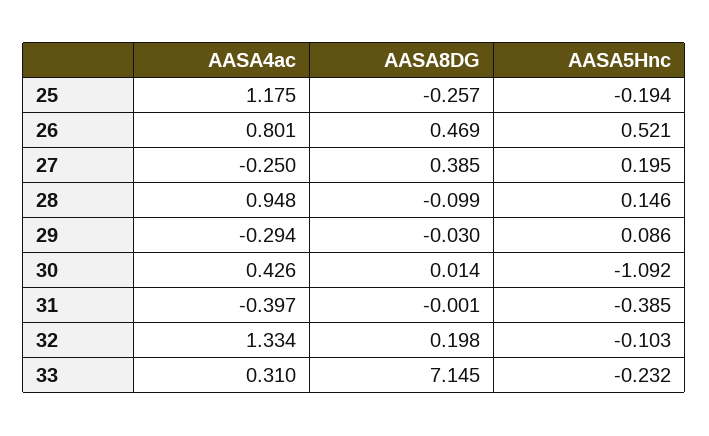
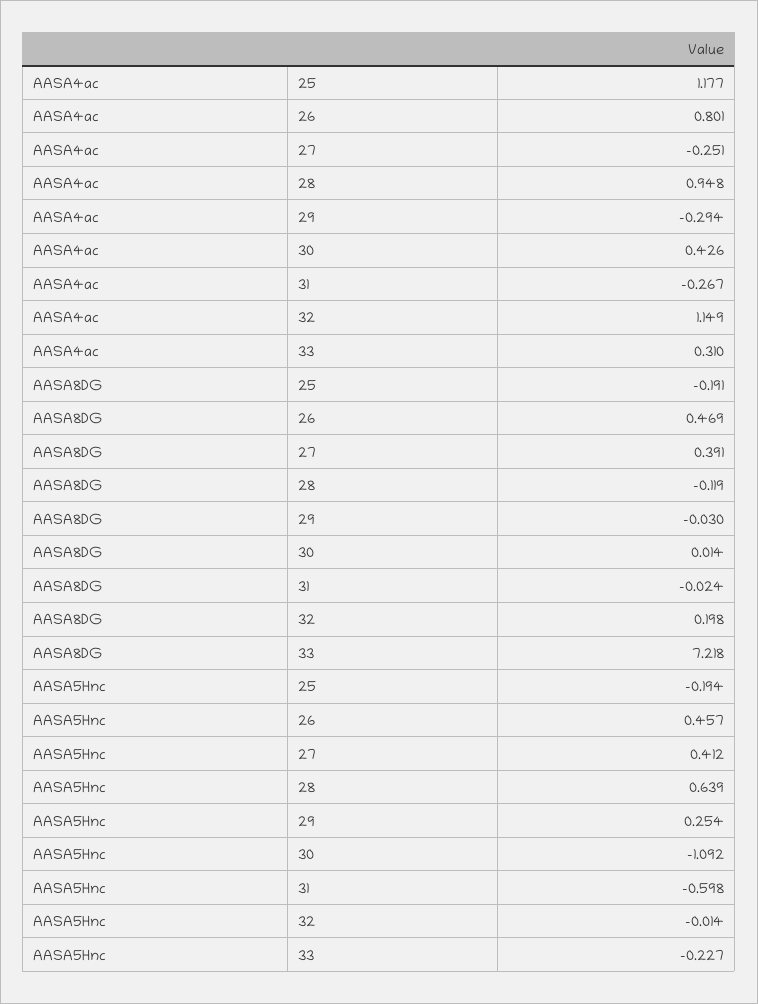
AASA4ac, 25: 1.175 -> 1.177
AASA8DG, 25: -0.257 -> -0.191
AASA5Hnc, 26: 0.521 -> 0.457
AASA4ac, 27: -0.25 -> -0.251
AASA8DG, 27: 0.385 -> 0.391
AASA5Hnc, 27: 0.195 -> 0.412
AASA8DG, 28: -0.099 -> -0.119
AASA5Hnc, 28: 0.146 -> 0.639
AASA5Hnc, 29: 0.086 -> 0.254
AASA4ac, 31: -0.397 -> -0.267
AASA8DG, 31: -0.001 -> -0.024
AASA5Hnc, 31: -0.385 -> -0.598
AASA4ac, 32: 1.334 -> 1.149
AASA5Hnc, 32: -0.103 -> -0.014
AASA8DG, 33: 7.145 -> 7.218
AASA5Hnc, 33: -0.232 -> -0.227

